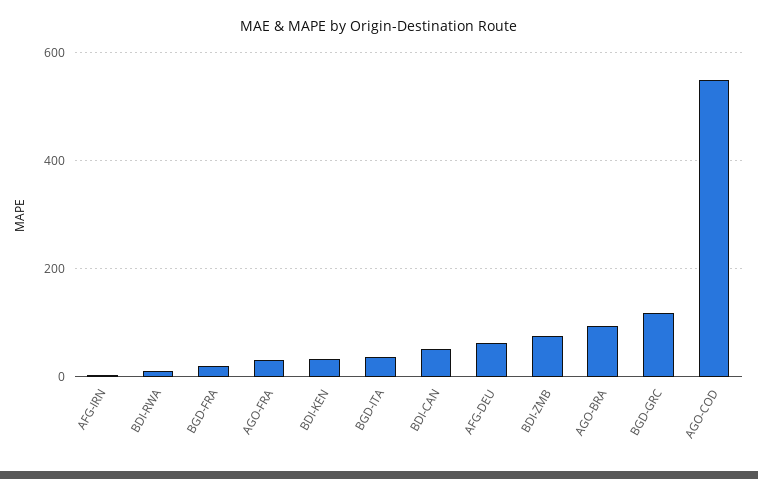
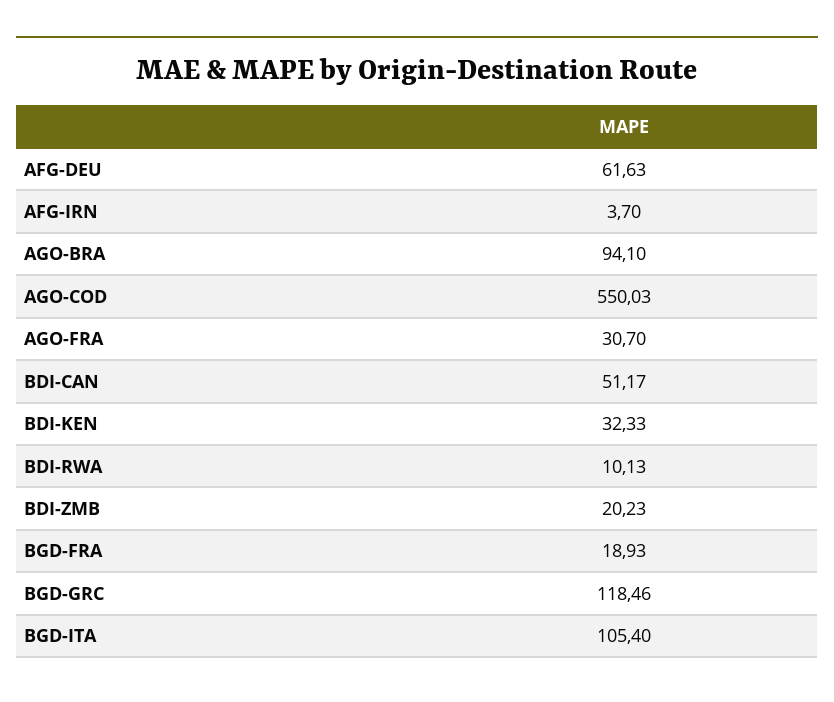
BGD-ITA: 40 -> 105.4
BDI-ZMB: 80 -> 20.23

